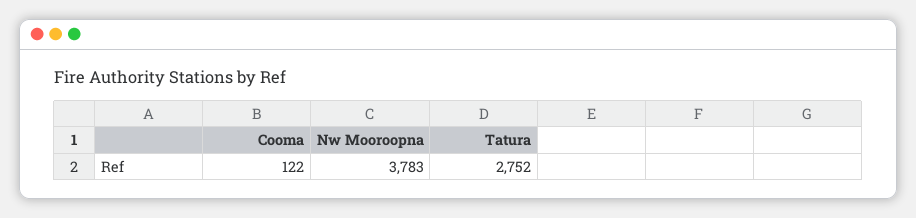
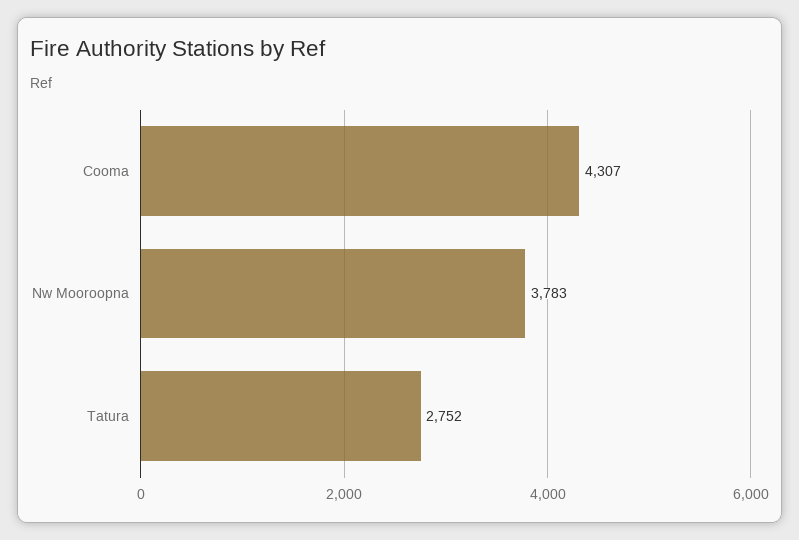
Cooma: 122 -> 4307

